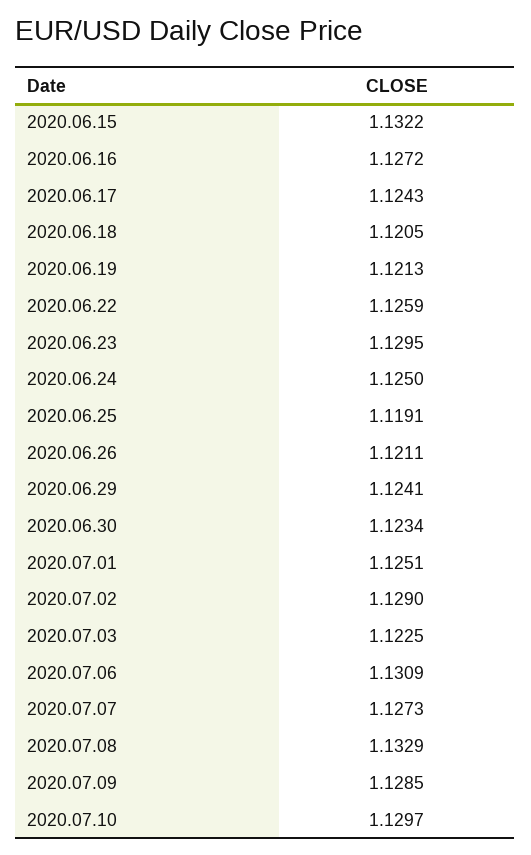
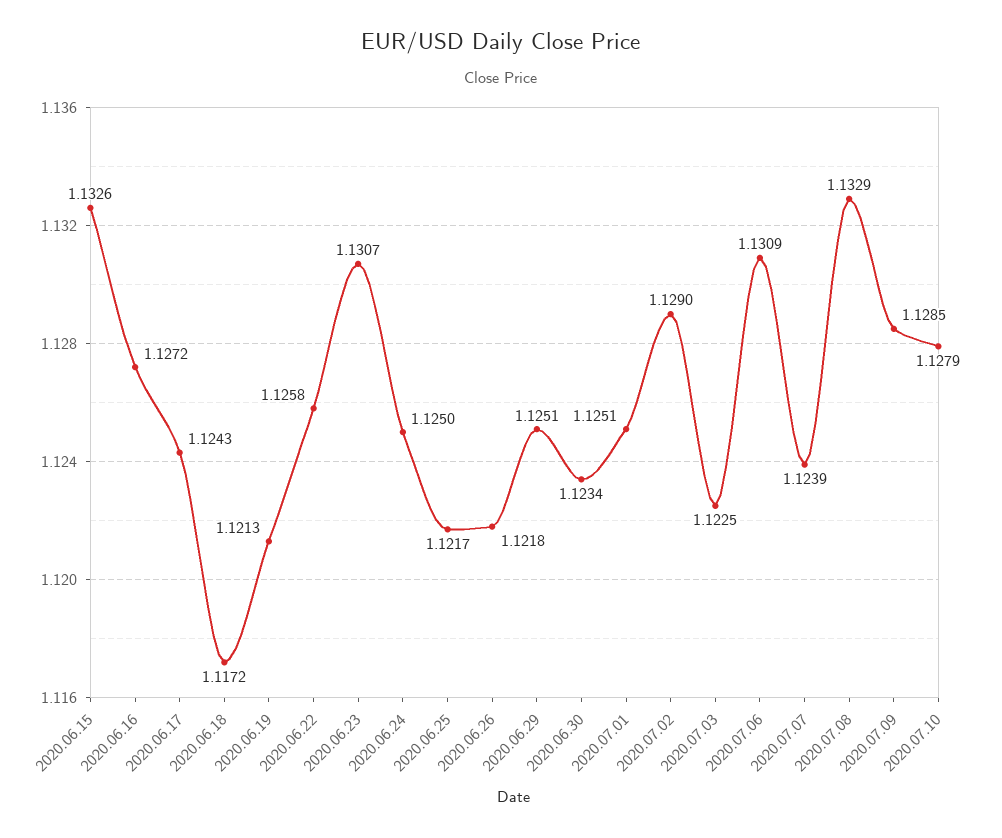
2020.06.15: 1.1322 -> 1.1326
2020.06.18: 1.1205 -> 1.1172
2020.06.22: 1.1259 -> 1.1258
2020.06.23: 1.1295 -> 1.1307
2020.06.25: 1.1191 -> 1.1217
2020.06.26: 1.1211 -> 1.1218
2020.06.29: 1.1241 -> 1.1251
2020.07.07: 1.1273 -> 1.1239
2020.07.10: 1.1297 -> 1.1279

